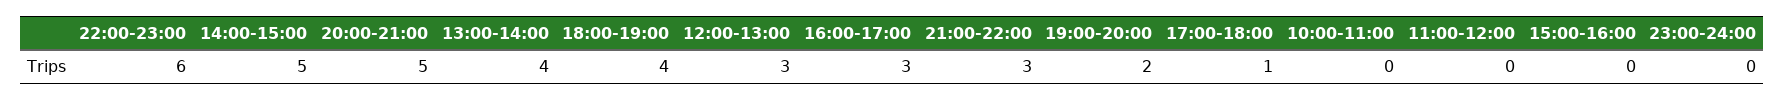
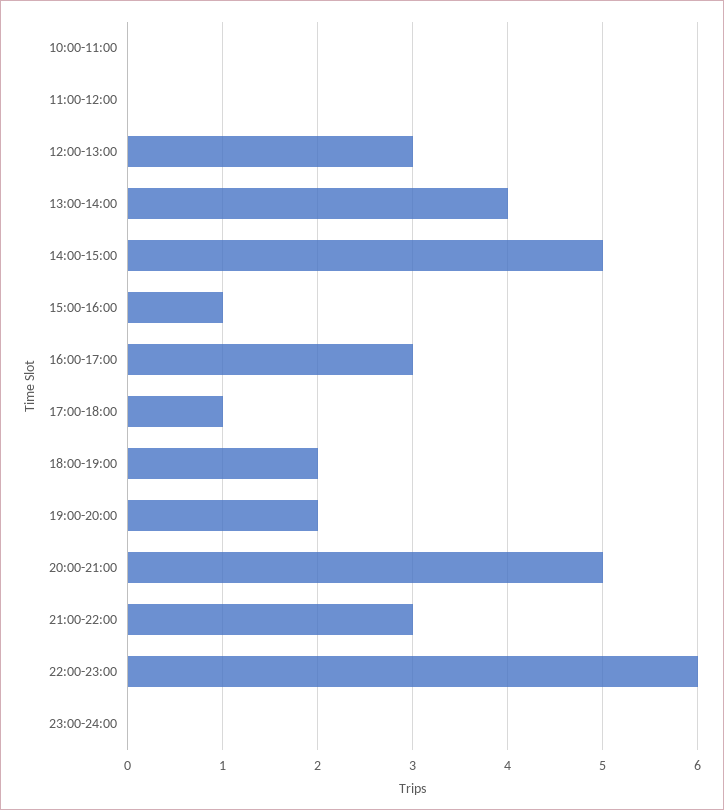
18:00-19:00: 4 -> 2
15:00-16:00: 0 -> 1

